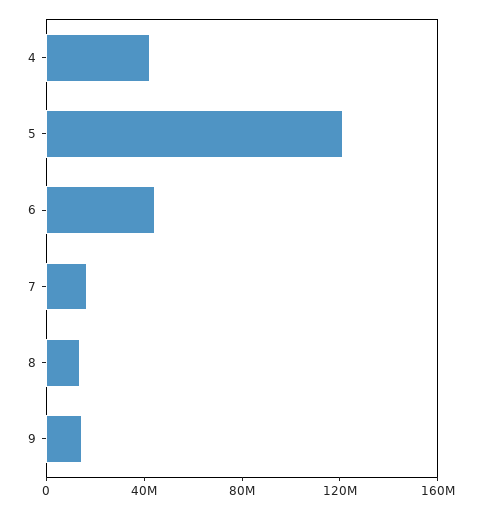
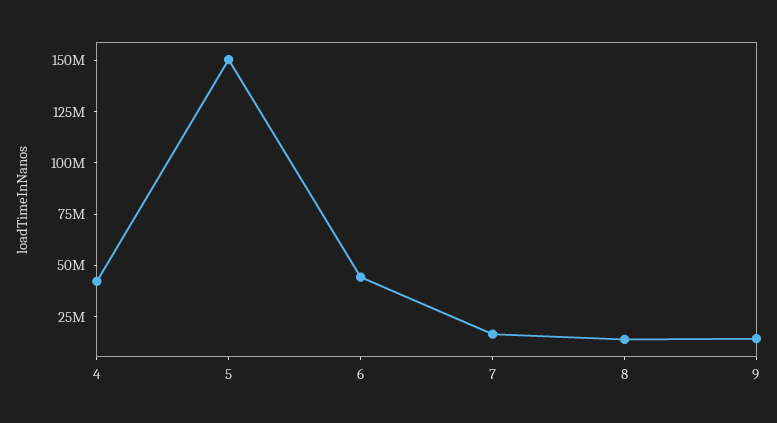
5: 120000000 -> 150000000

